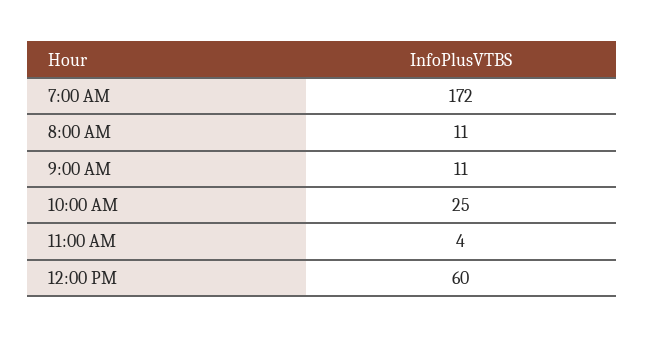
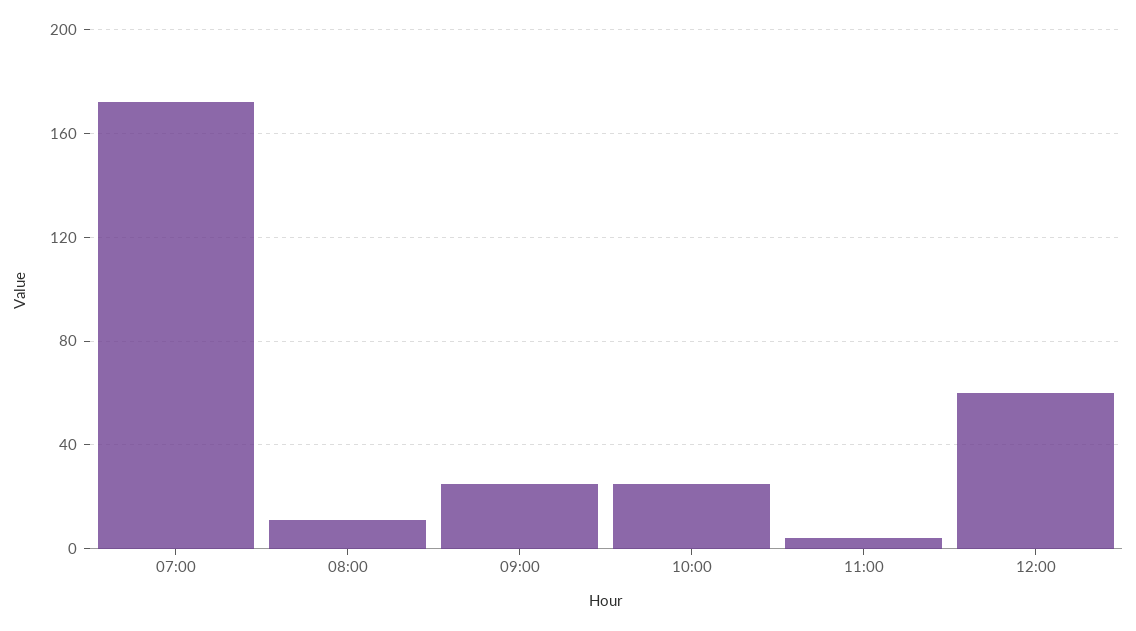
9:00 AM: 11 -> 25

